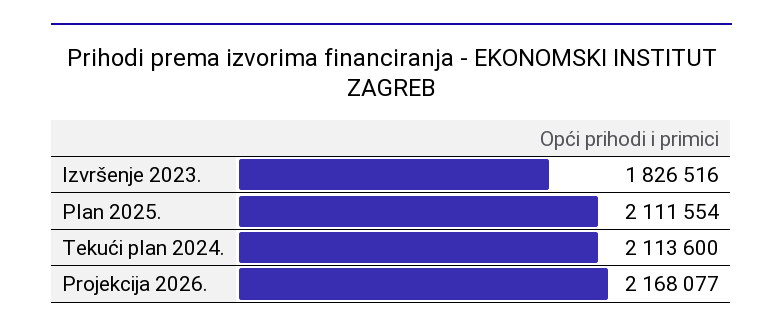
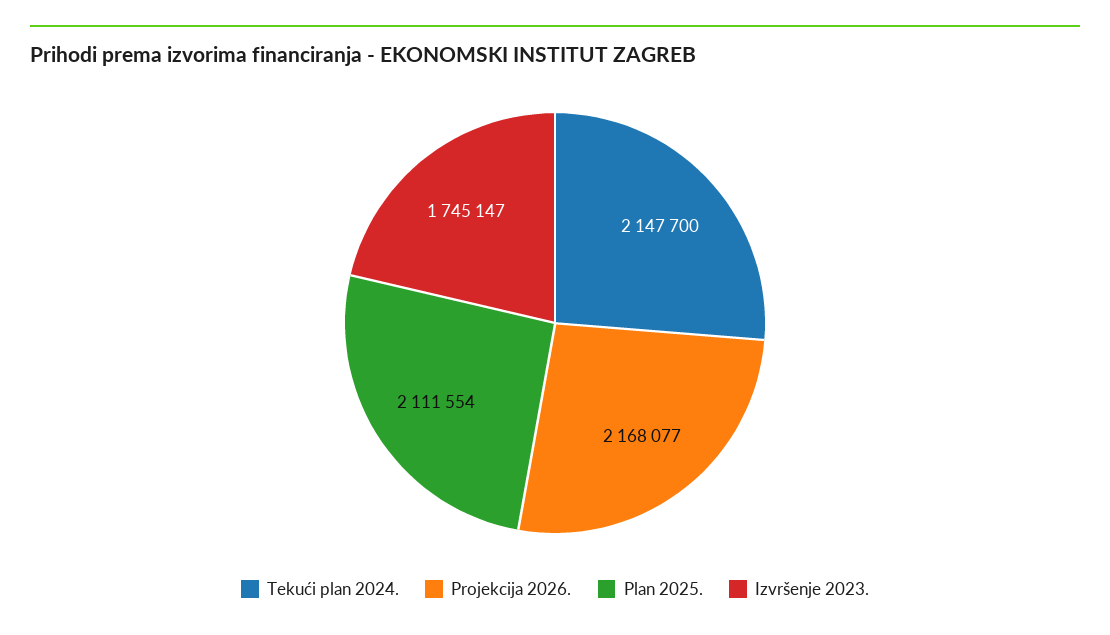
Izvršenje 2023.: 1826516 -> 1745147
Tekući plan 2024.: 2113600 -> 2147700

